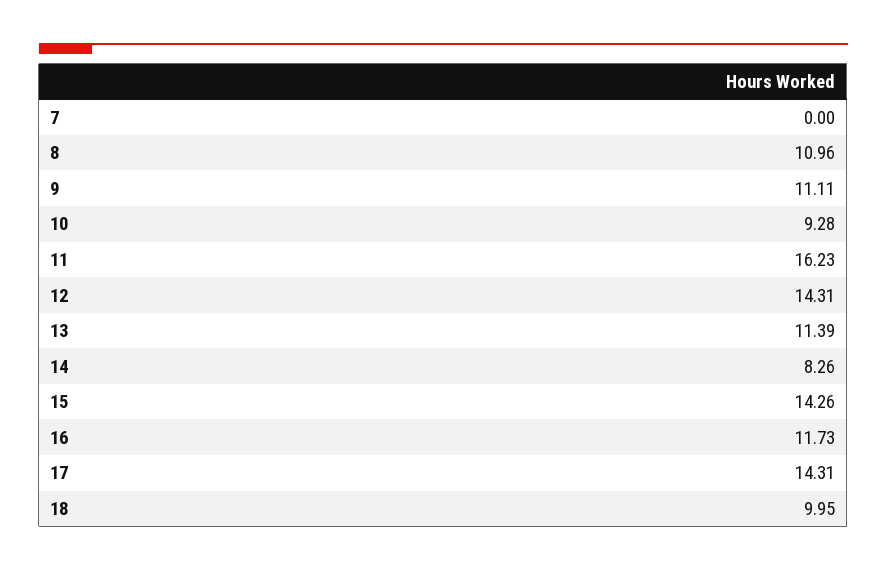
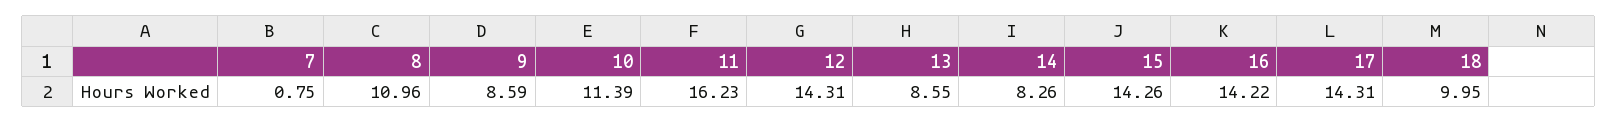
7: 0 -> 0.75
9: 11.11 -> 8.59
10: 9.28 -> 11.39
13: 11.39 -> 8.55
16: 11.73 -> 14.22

